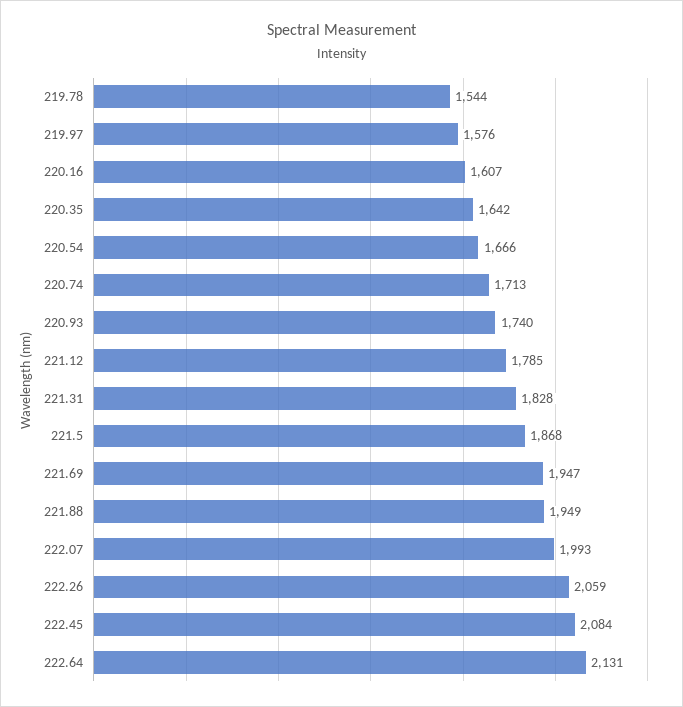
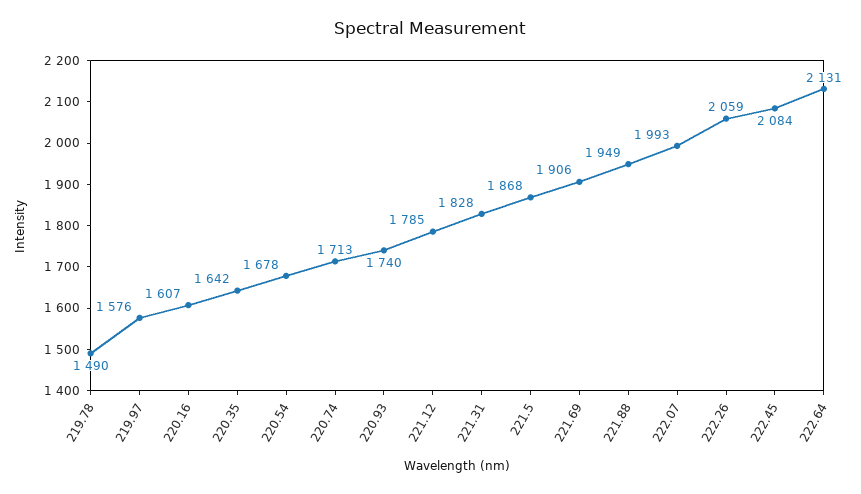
219.78: 1544 -> 1490
220.54: 1666 -> 1678
221.69: 1947 -> 1906

